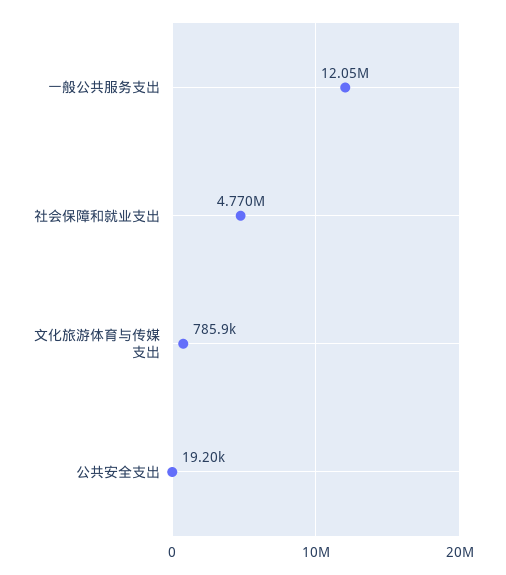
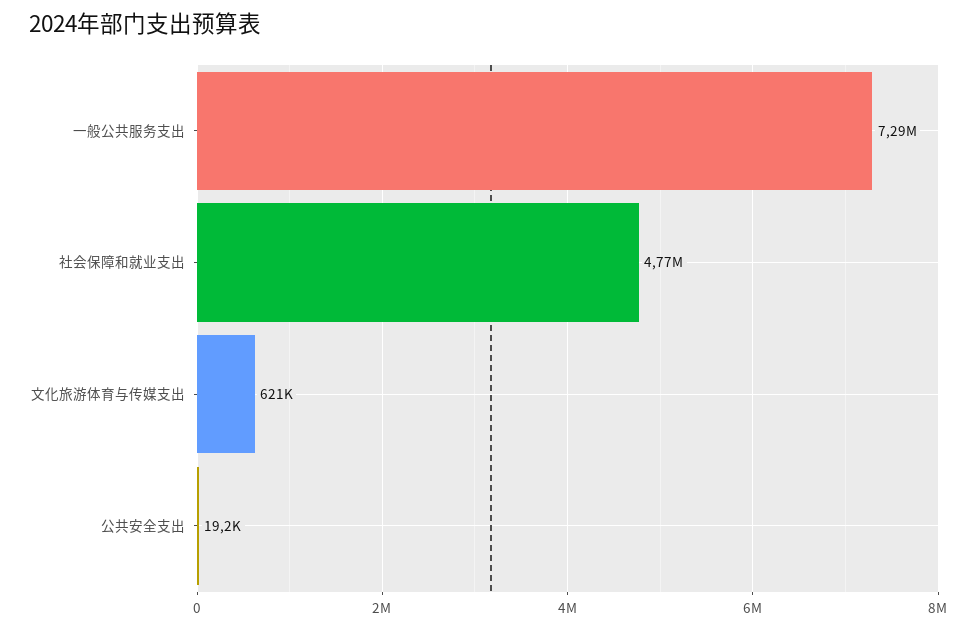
一般公共服务支出: 12050000 -> 7290000
文化旅游体育与传媒支出: 785900 -> 621000

